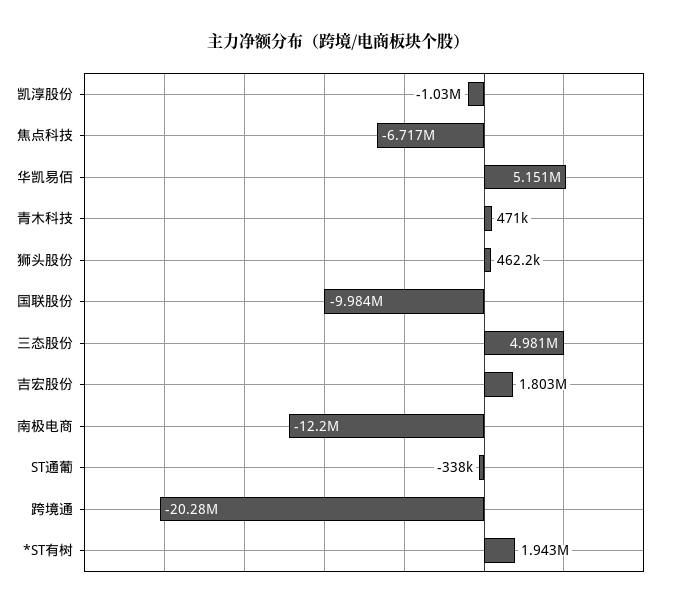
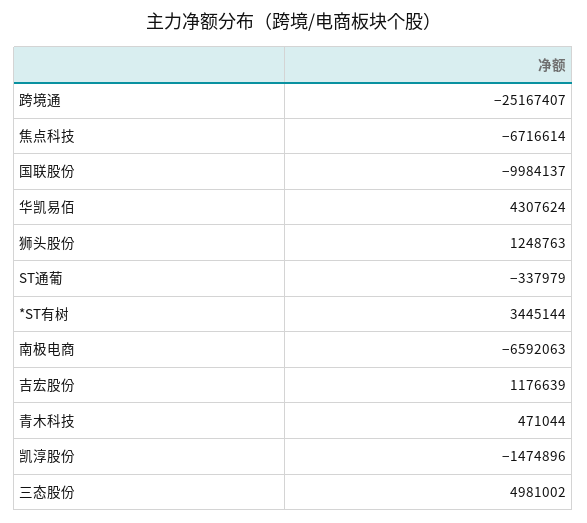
凯淳股份: -1030000 -> -1474896
华凯易佰: 5151000 -> 4307624
狮头股份: 462200 -> 1248763
吉宏股份: 1803000 -> 1176639
南极电商: -12200000 -> -6592063
跨境通: -20280000 -> -25167407
*ST有树: 1943000 -> 3445144

